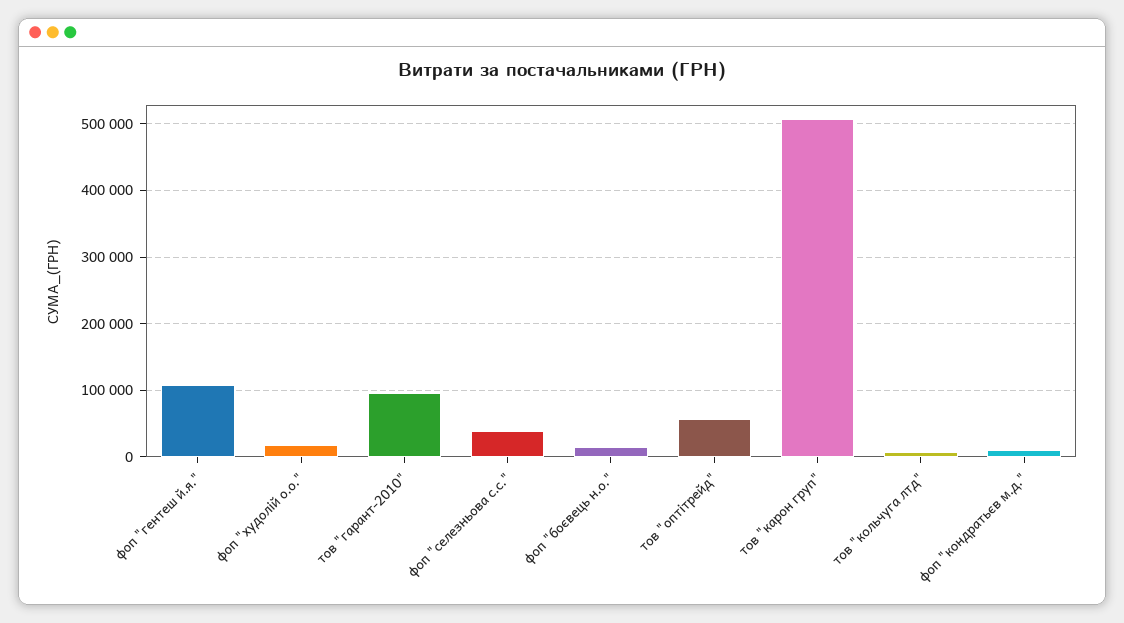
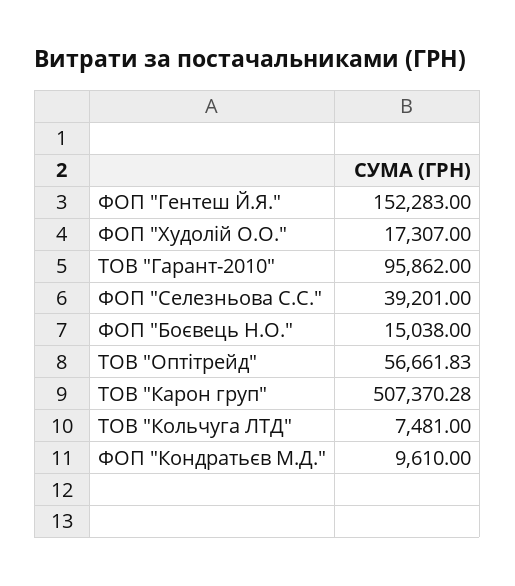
фоп "гентеш й.я.": 110000 -> 152283

